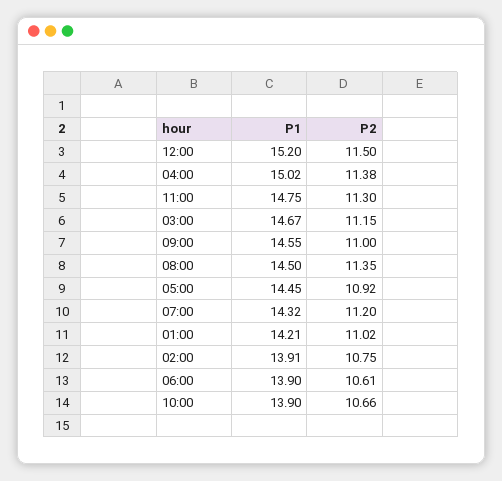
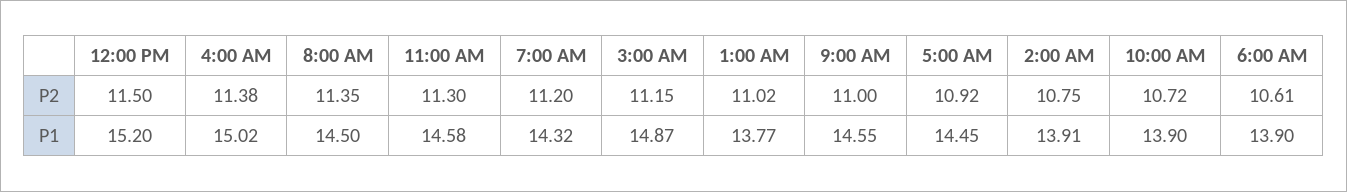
P1, 11:00: 14.75 -> 14.58
P1, 03:00: 14.67 -> 14.87
P1, 01:00: 14.21 -> 13.77
P2, 10:00: 10.66 -> 10.72

